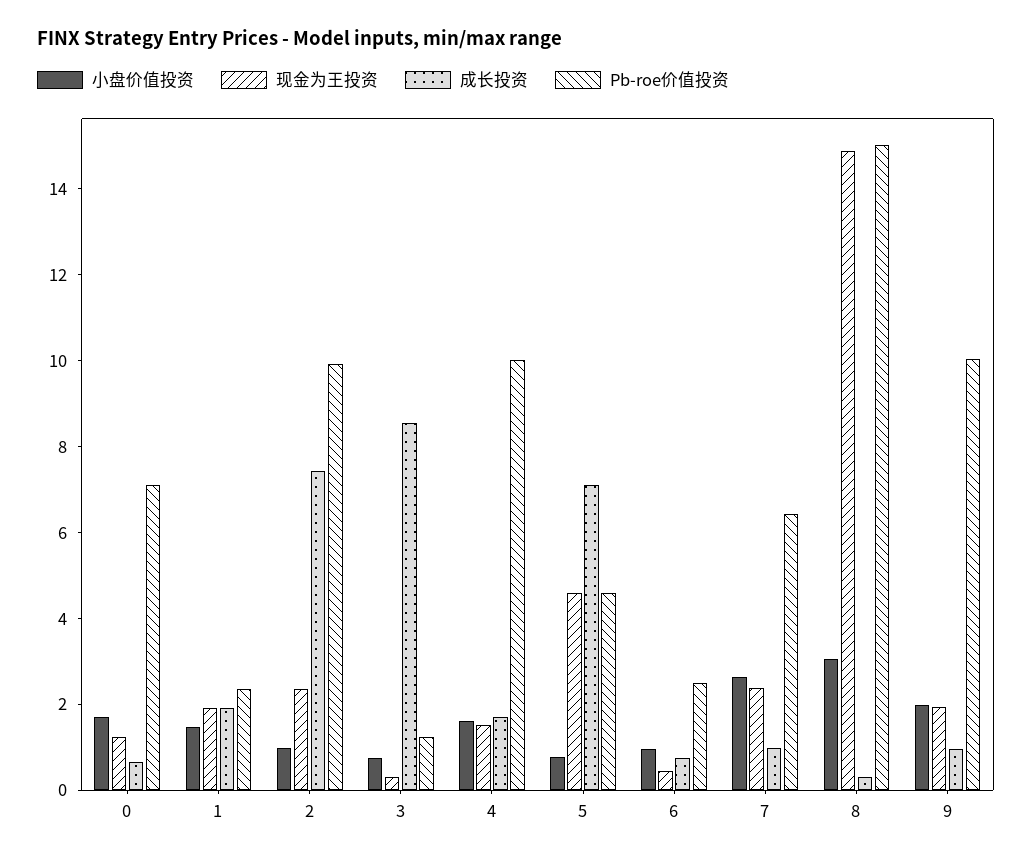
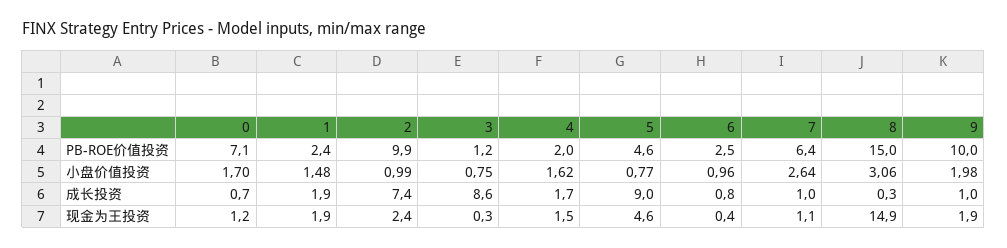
Pb-roe价值投资, 4: 10 -> 2
成长投资, 5: 7 -> 9
现金为王投资, 7: 2.5 -> 1.1

